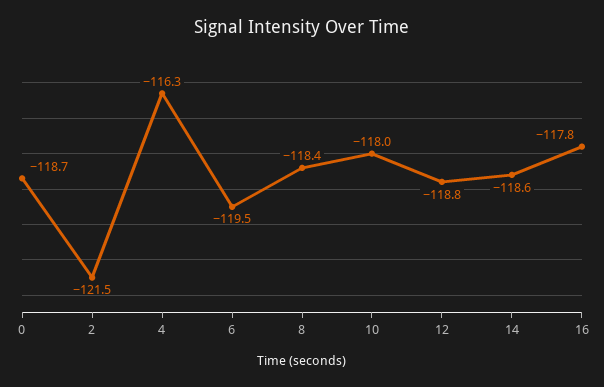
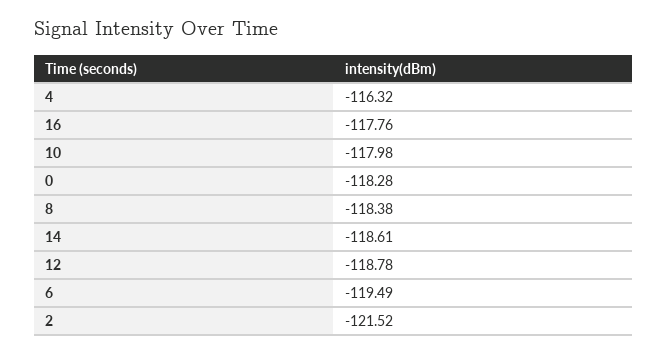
0: -118.7 -> -118.28

